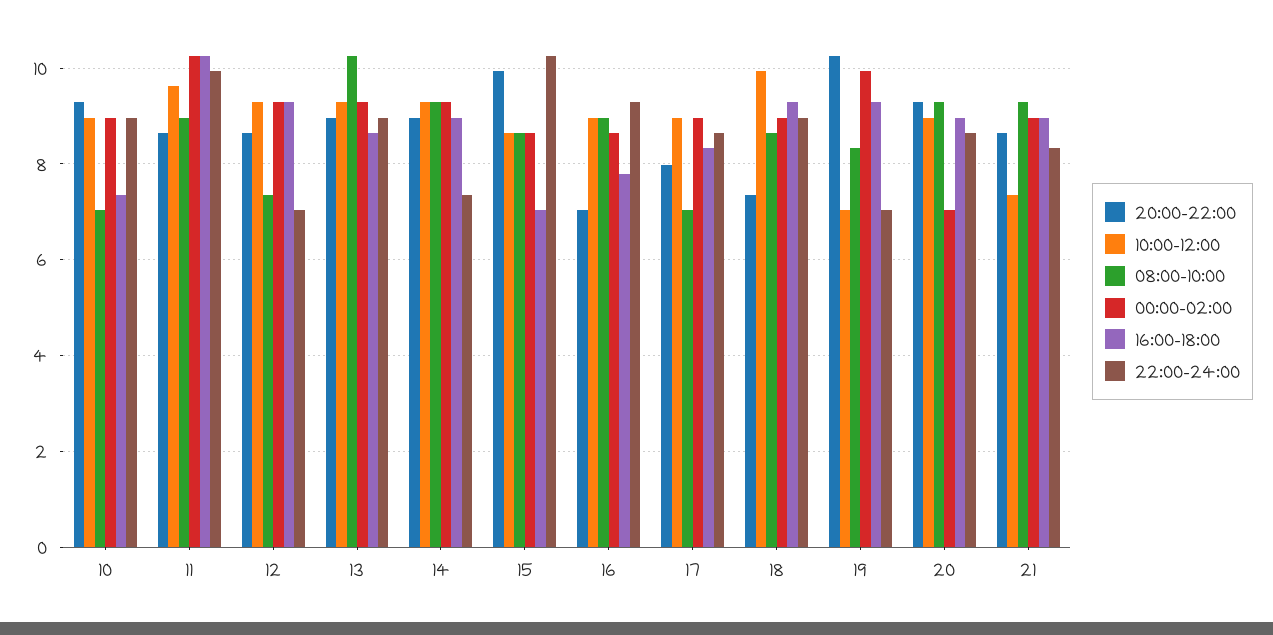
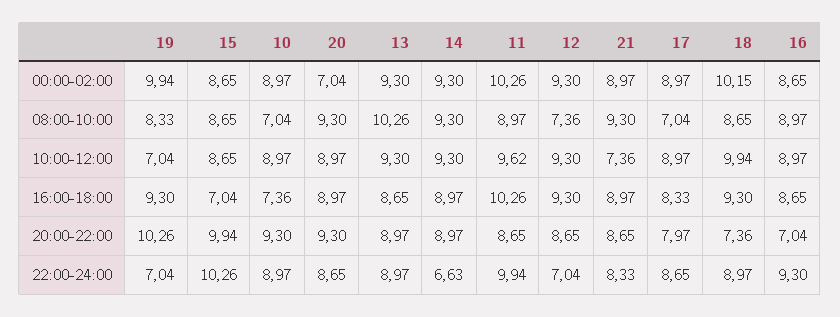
22:00-24:00, 14: 7.4 -> 6.63
16:00-18:00, 16: 7.8 -> 8.65
00:00-02:00, 18: 9 -> 10.15

